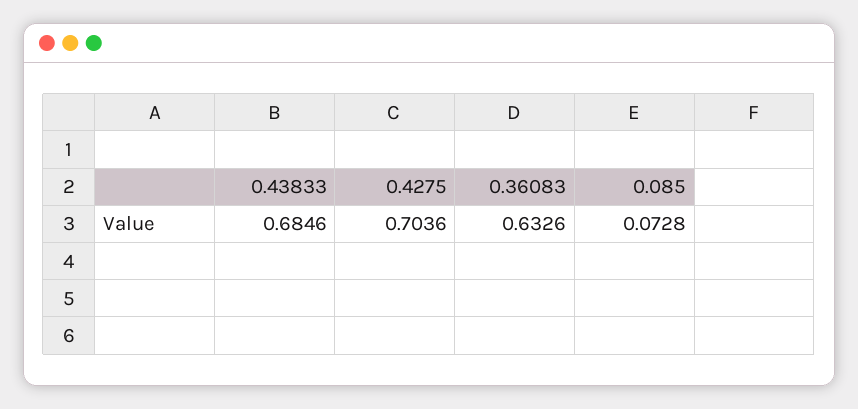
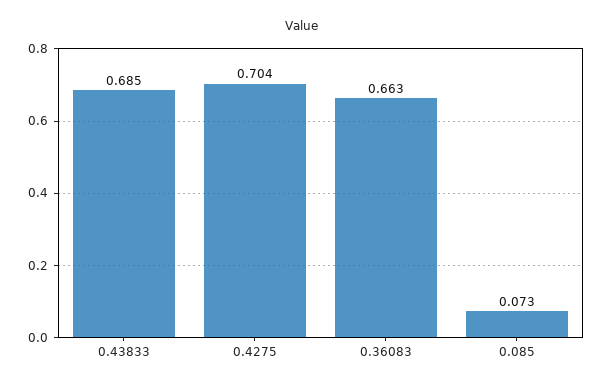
0.36083: 0.6326 -> 0.663

